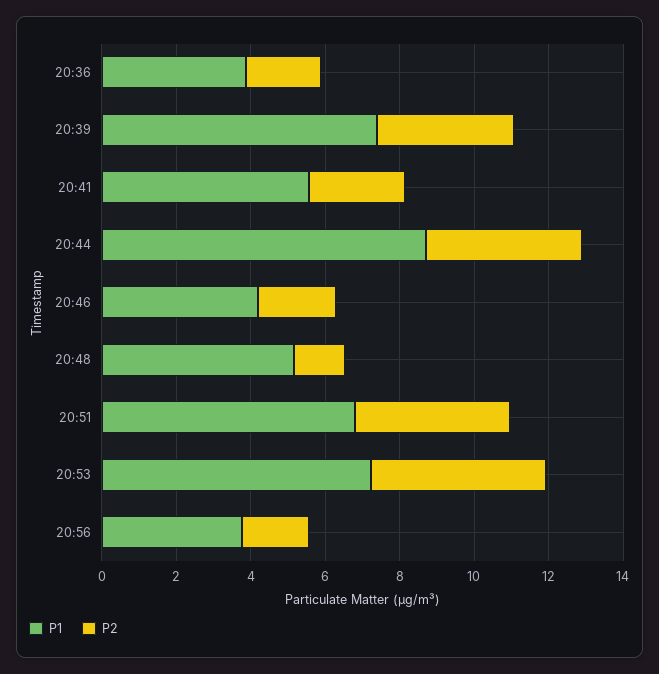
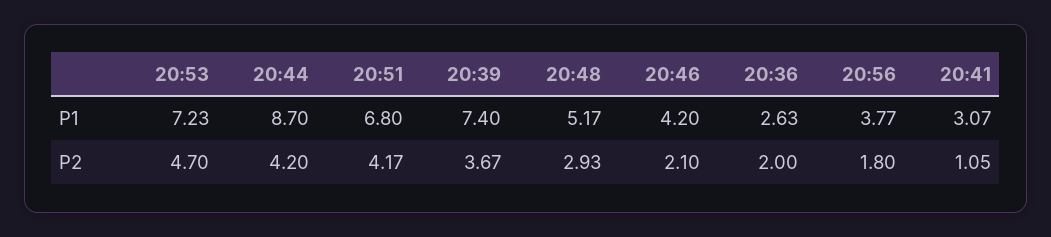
P1, 20:36: 4 -> 2.63
P1, 20:41: 5.5 -> 3.07
P2, 20:41: 2.5 -> 1.05
P2, 20:48: 1.5 -> 2.93

